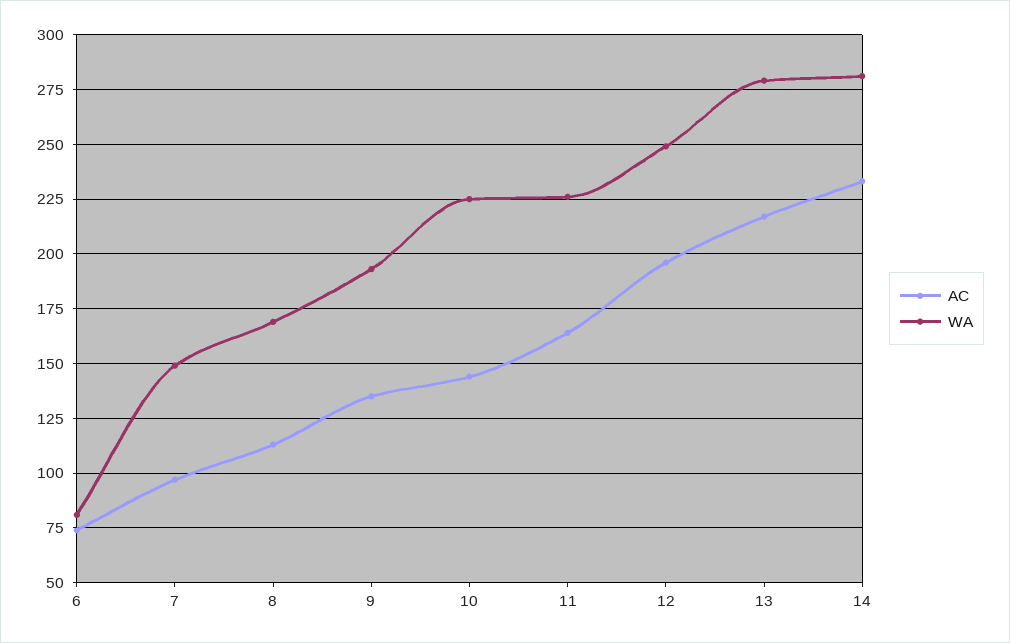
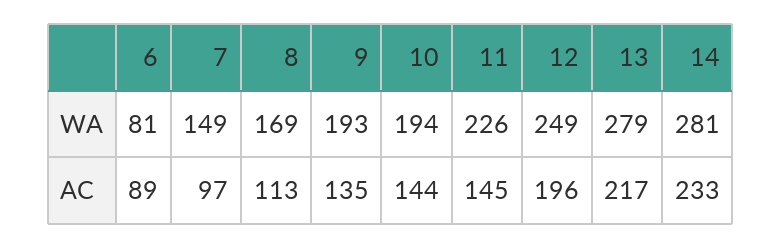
AC, 6: 75 -> 89
WA, 10: 225 -> 194
AC, 11: 165 -> 145

